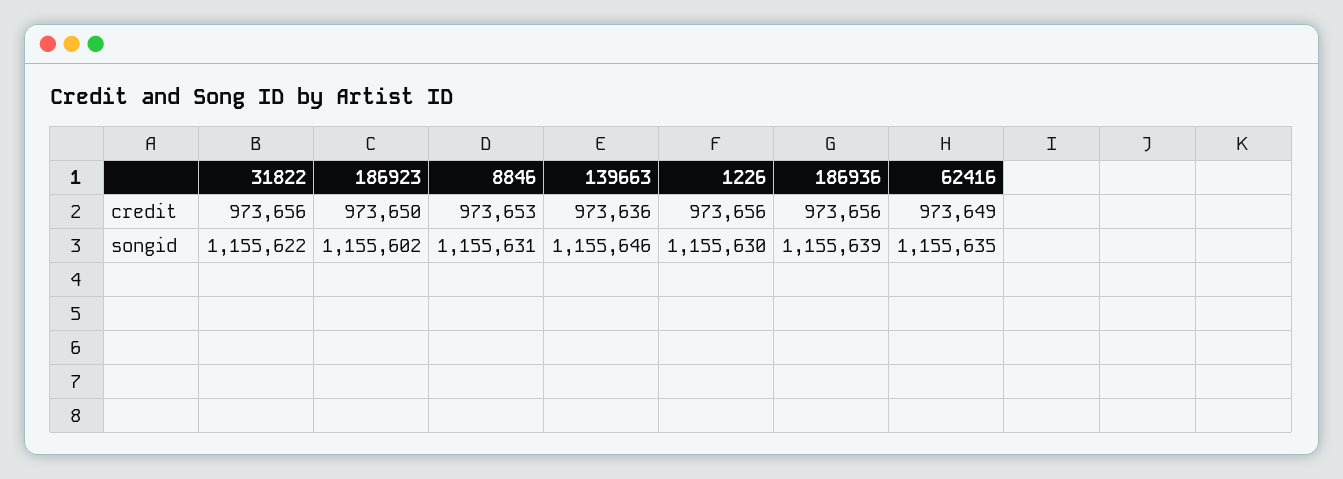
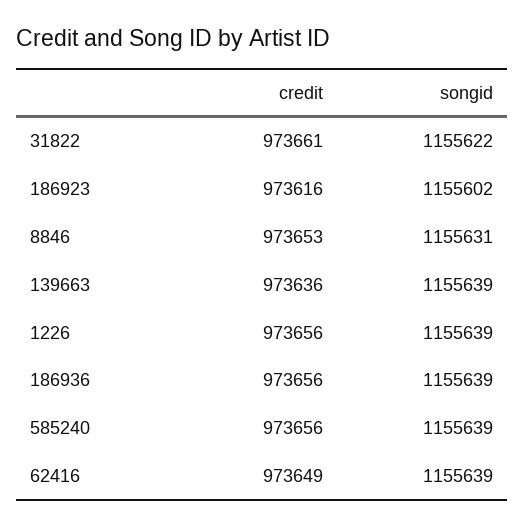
31822, credit: 973656 -> 973661
186923, credit: 973650 -> 973616
139663, songid: 1155646 -> 1155639
1226, songid: 1155630 -> 1155639
62416, songid: 1155635 -> 1155639
585240, credit: none -> 973656
585240, songid: none -> 1155639

